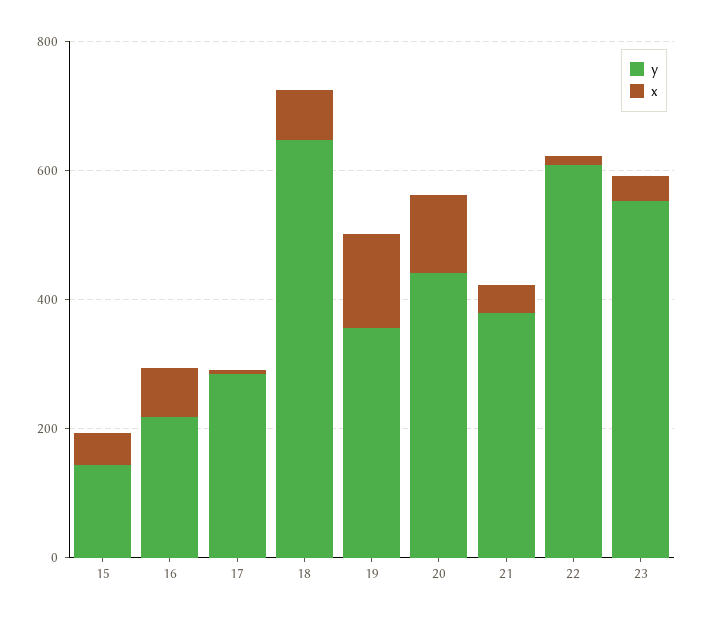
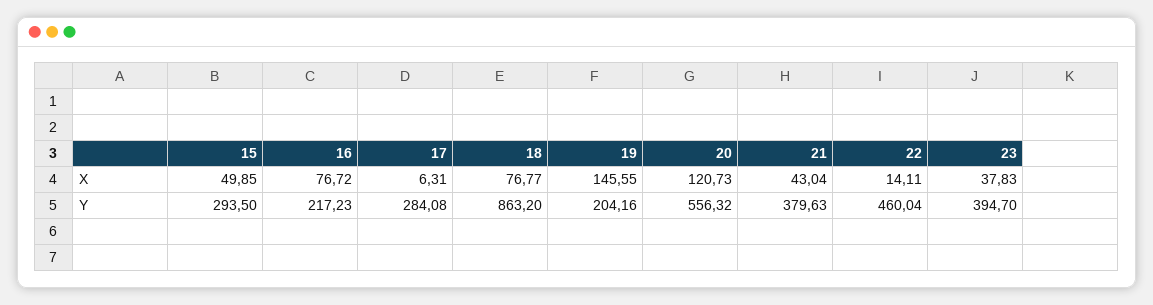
y, 15: 150 -> 293.5
y, 18: 650 -> 863.2
y, 19: 350 -> 204.16
y, 20: 450 -> 556.32
y, 22: 600 -> 460.04
y, 23: 550 -> 394.7

